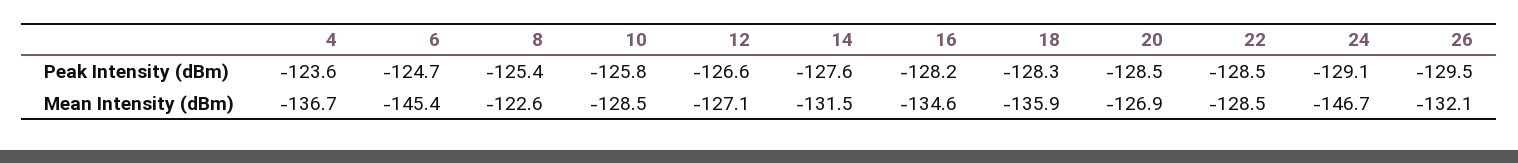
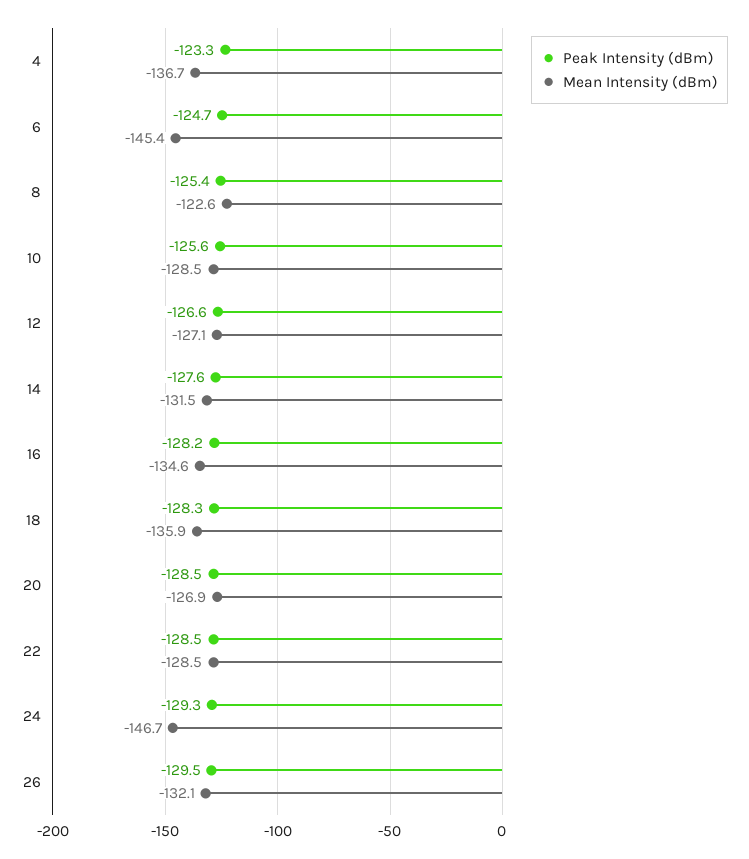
Peak Intensity (dBm), 4: -123.6 -> -123.3
Peak Intensity (dBm), 10: -125.8 -> -125.6
Peak Intensity (dBm), 24: -129.1 -> -129.3

